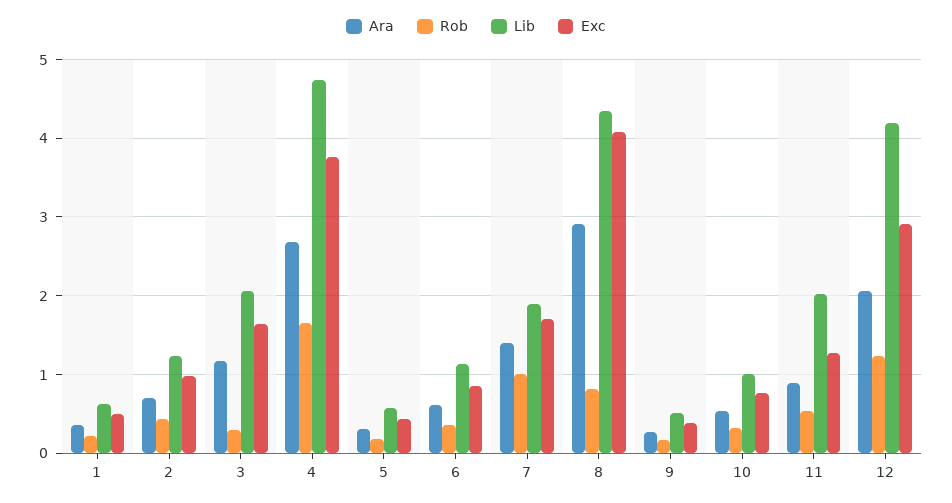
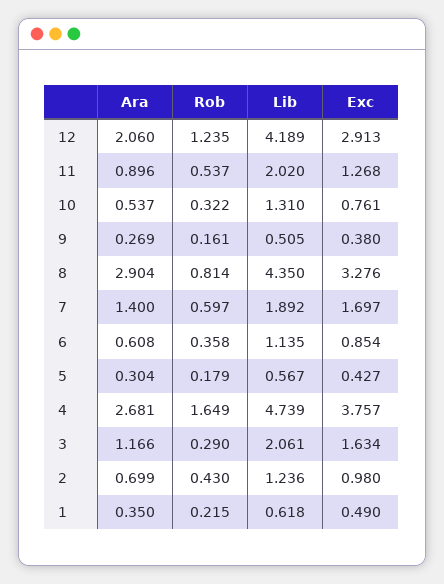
Rob, 7: 1 -> 0.597
Exc, 8: 4.1 -> 3.276
Lib, 10: 1 -> 1.31

